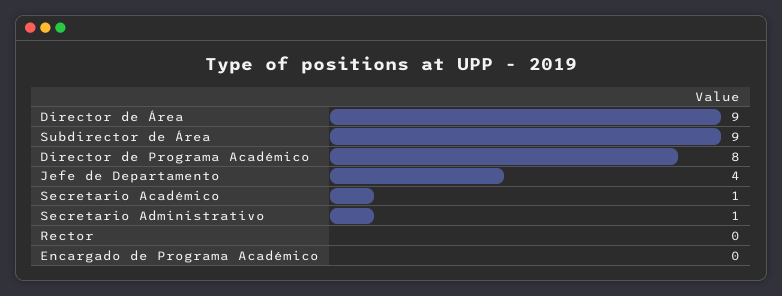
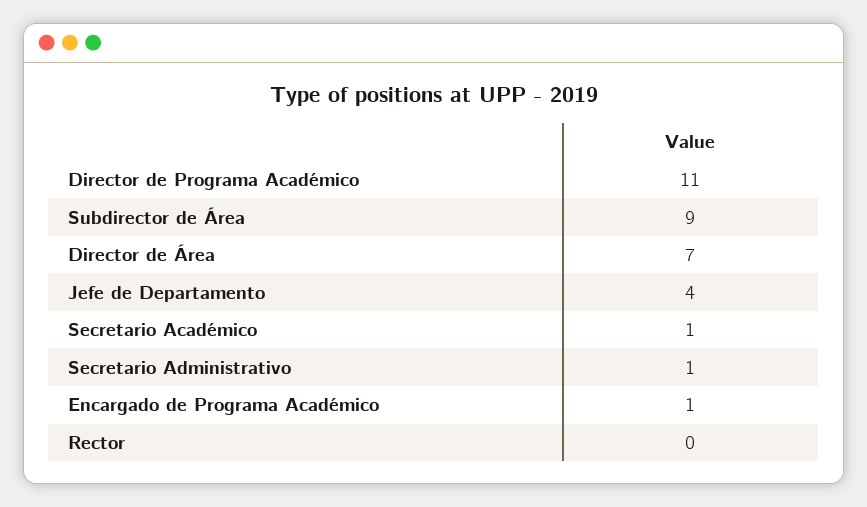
Director de Área: 9 -> 7
Director de Programa Académico: 8 -> 11
Encargado de Programa Académico: 0 -> 1

